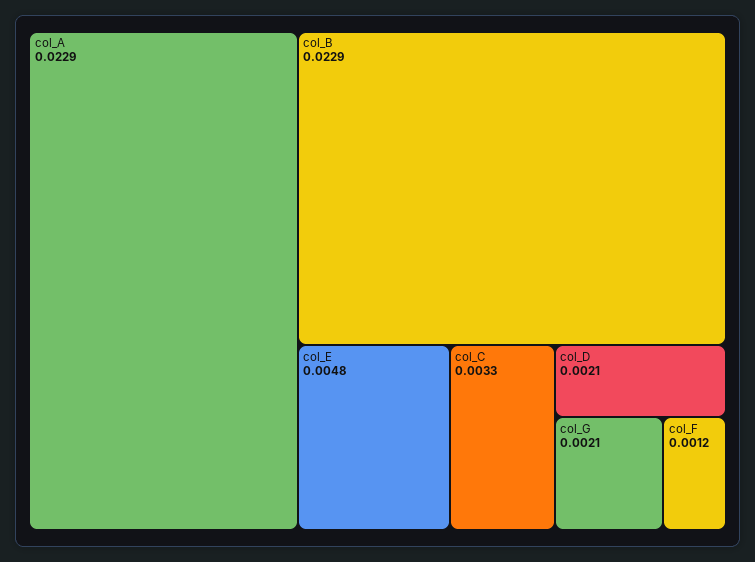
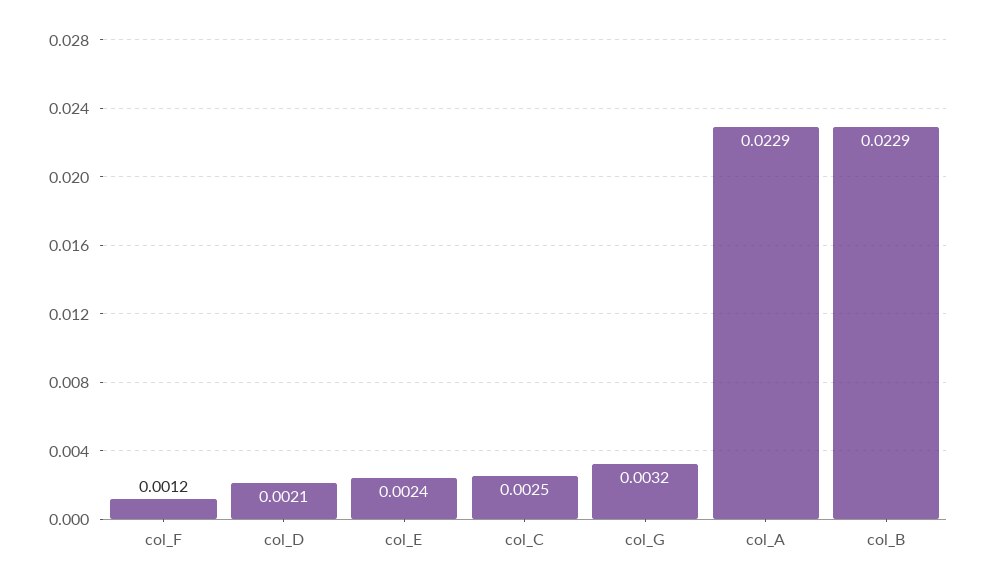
col_E: 0.0048 -> 0.0024
col_C: 0.0033 -> 0.0025
col_G: 0.0021 -> 0.0032

